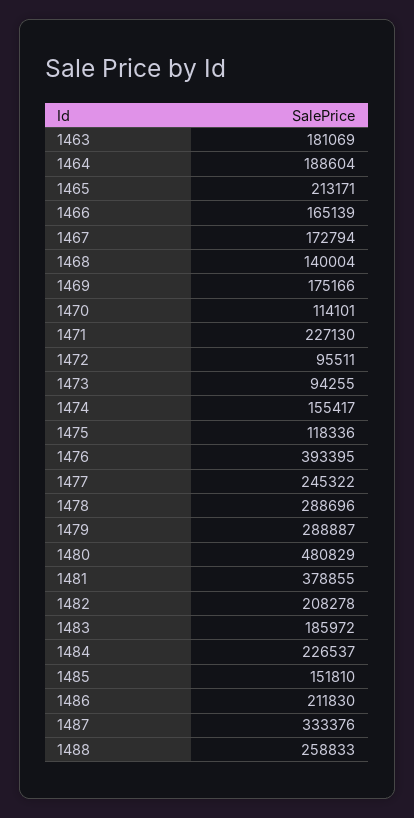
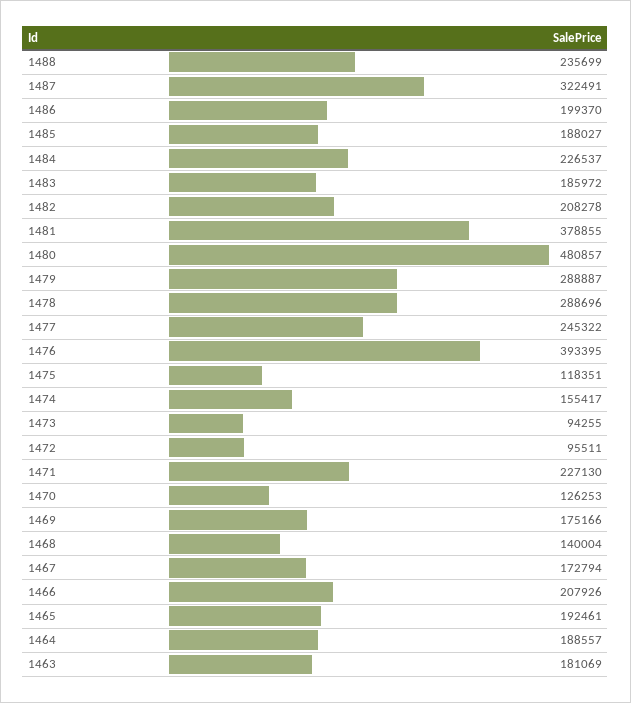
1464: 188604 -> 188557
1465: 213171 -> 192461
1466: 165139 -> 207926
1470: 114101 -> 126253
1475: 118336 -> 118351
1480: 480829 -> 480857
1485: 151810 -> 188027
1486: 211830 -> 199370
1487: 333376 -> 322491
1488: 258833 -> 235699

